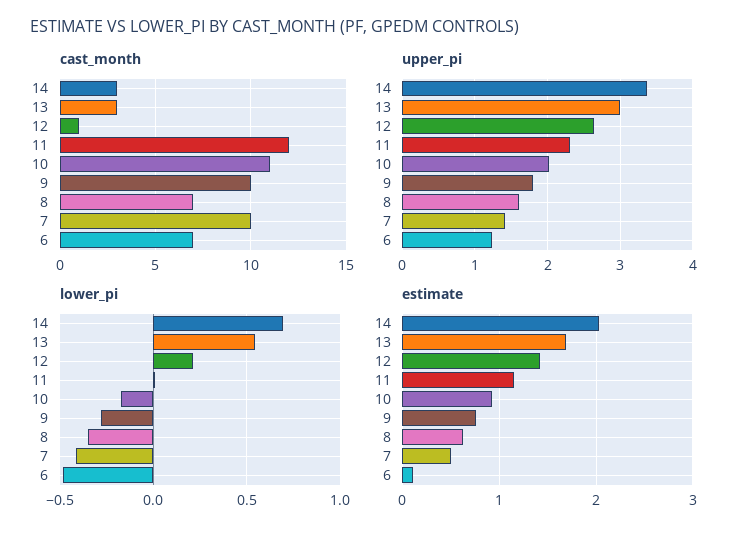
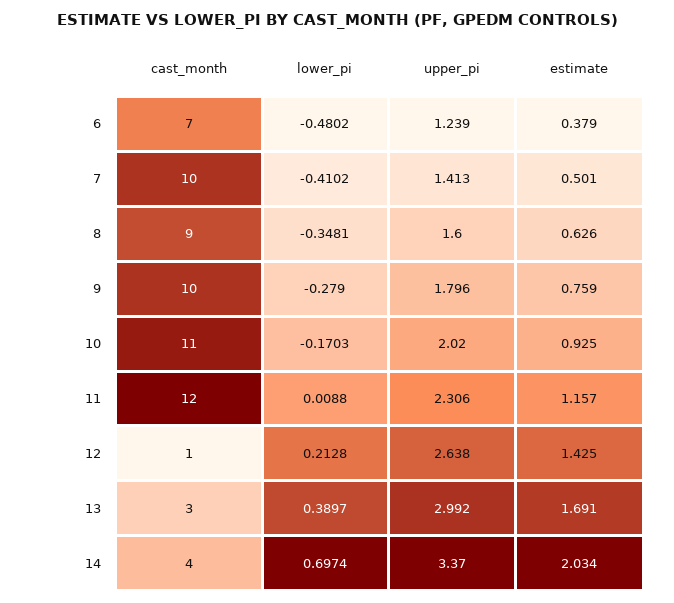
cast_month, 14: 3 -> 4
cast_month, 8: 7 -> 9
lower_pi, 13: 0.55 -> 0.3897
estimate, 6: 0.1 -> 0.379

